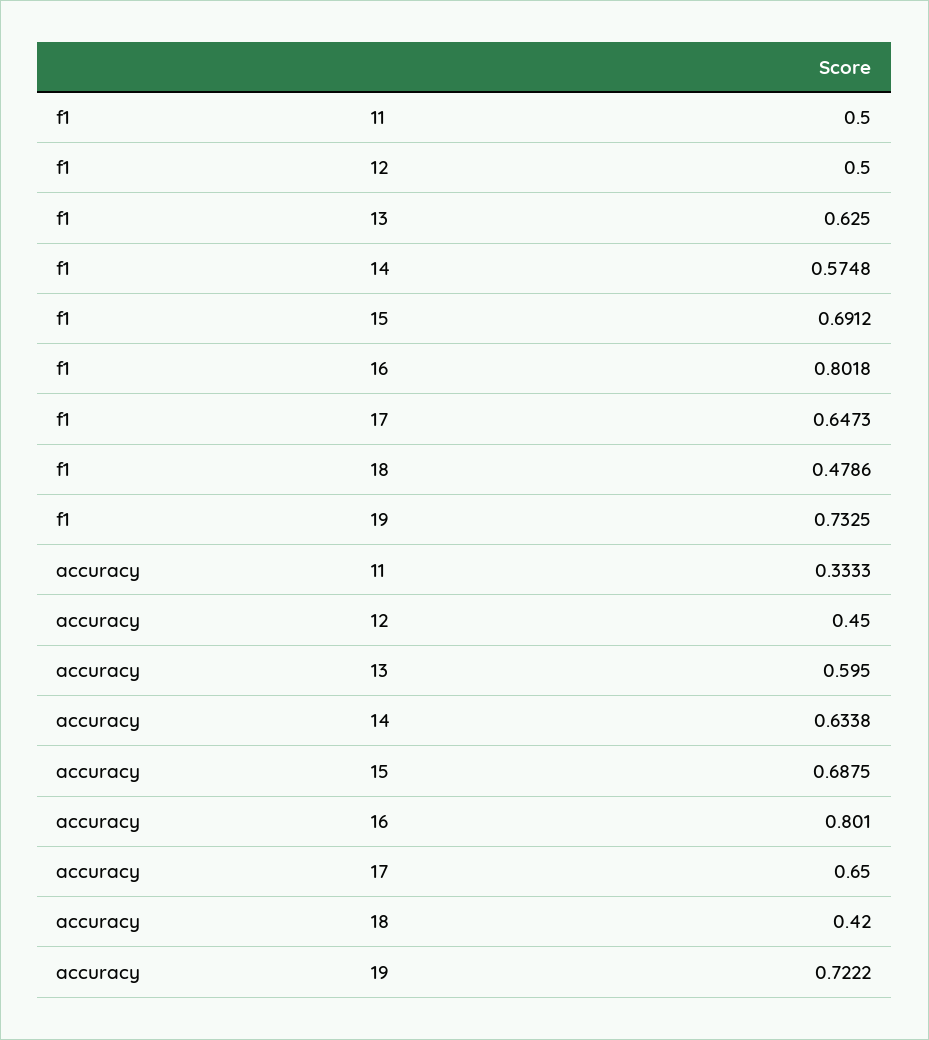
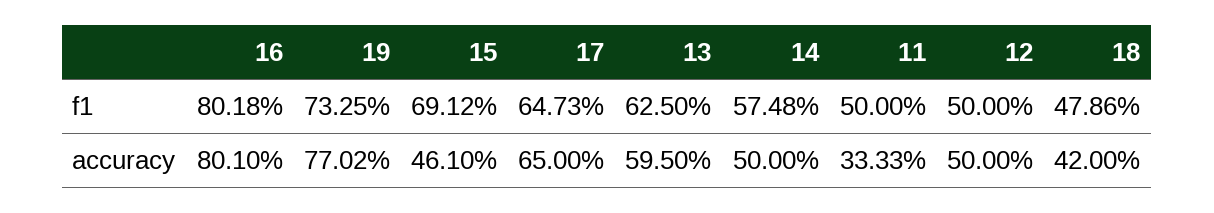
accuracy, 12: 0.45 -> 0.5
accuracy, 14: 0.6338 -> 0.5
accuracy, 15: 0.6875 -> 0.461
accuracy, 19: 0.7222 -> 0.7702

